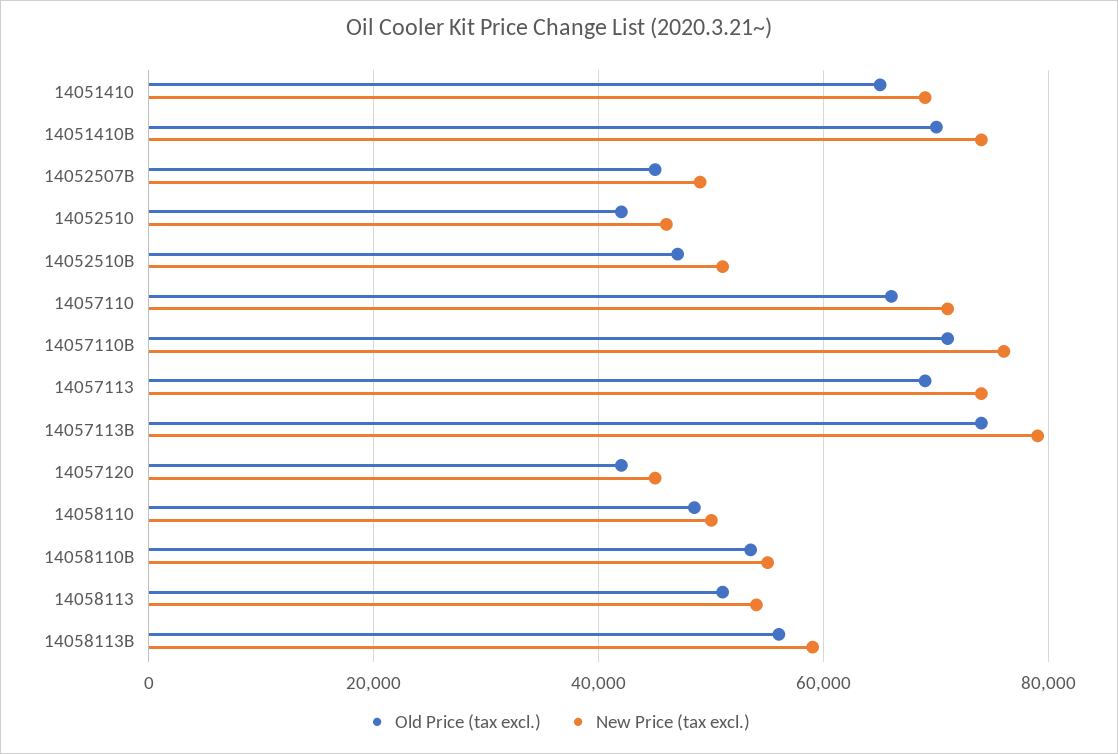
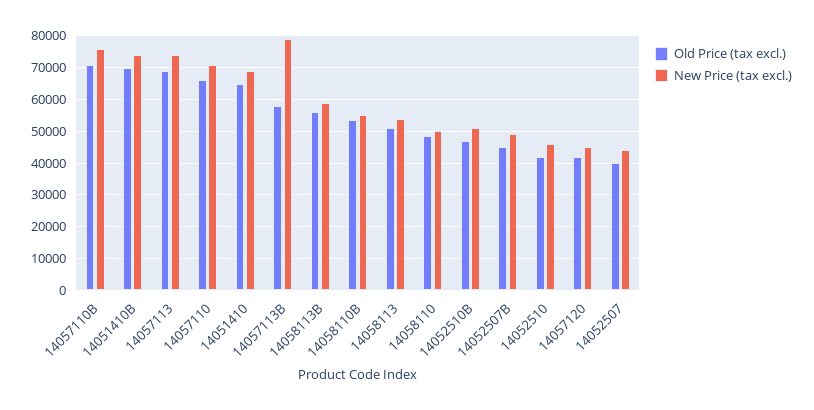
Old Price (tax excl.), 14057113B: 74000 -> 58000
Old Price (tax excl.), 14052507: none -> 40000
New Price (tax excl.), 14052507: none -> 44000

